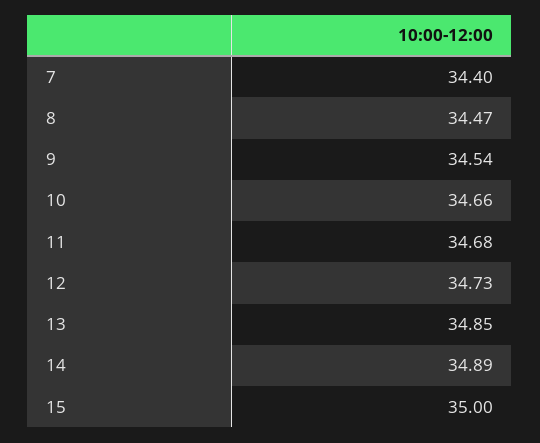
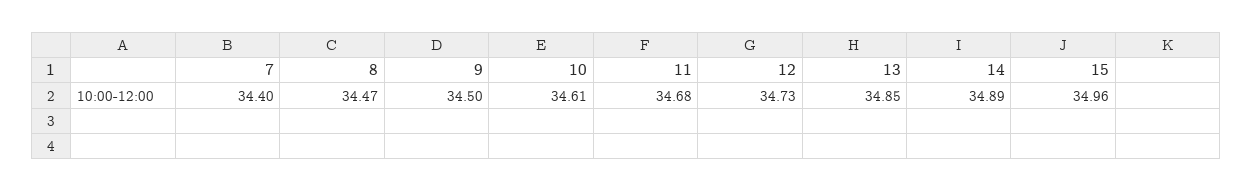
9: 34.54 -> 34.5
10: 34.66 -> 34.61
15: 35 -> 34.96

